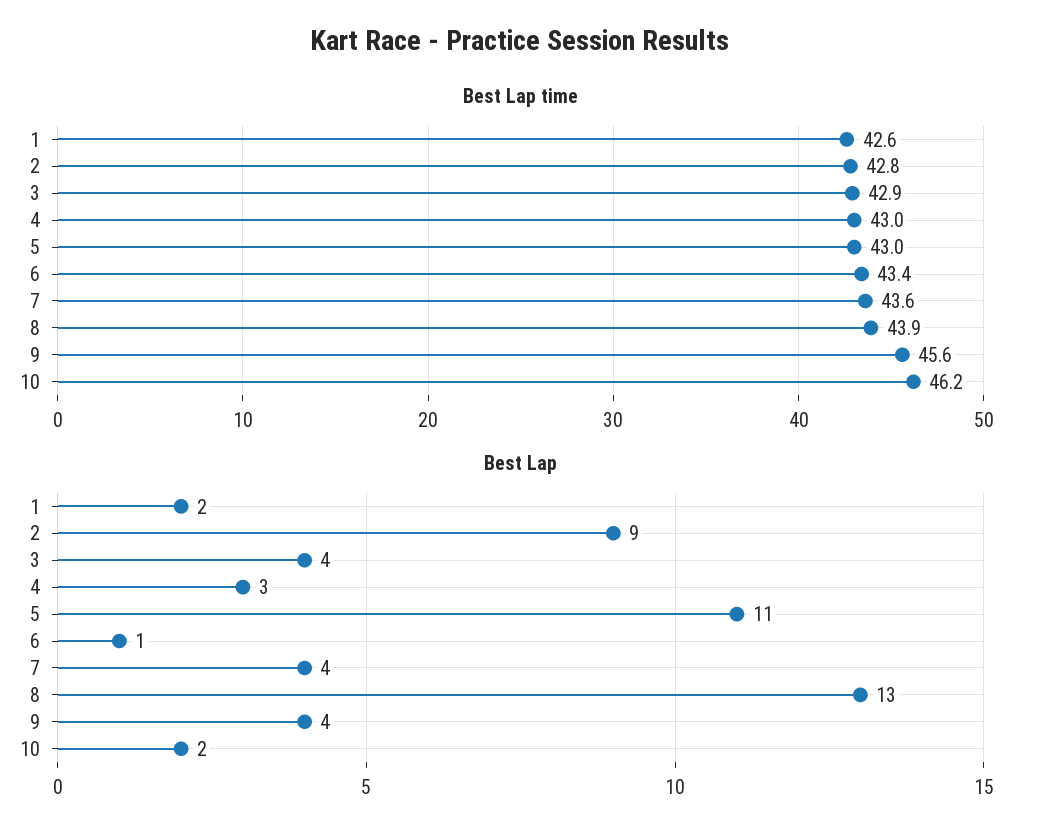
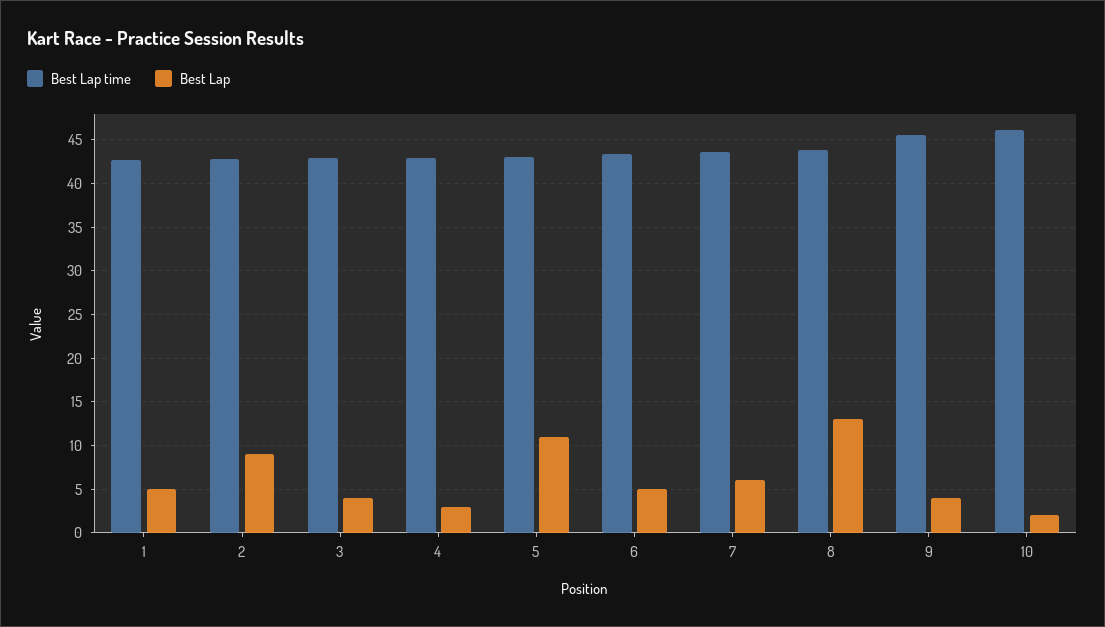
Best Lap, 1: 2 -> 5
Best Lap, 6: 1 -> 5
Best Lap, 7: 4 -> 6

